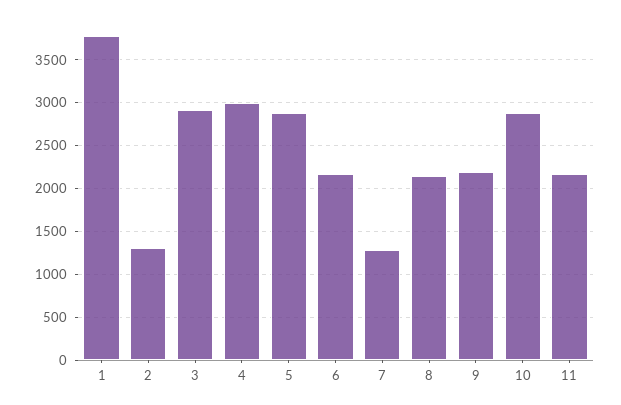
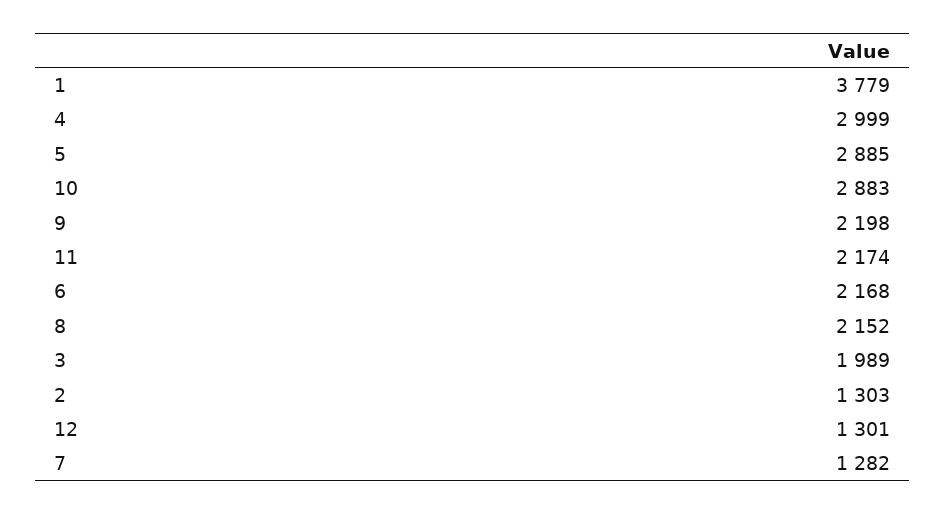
3: 2900 -> 1989
12: none -> 1301

